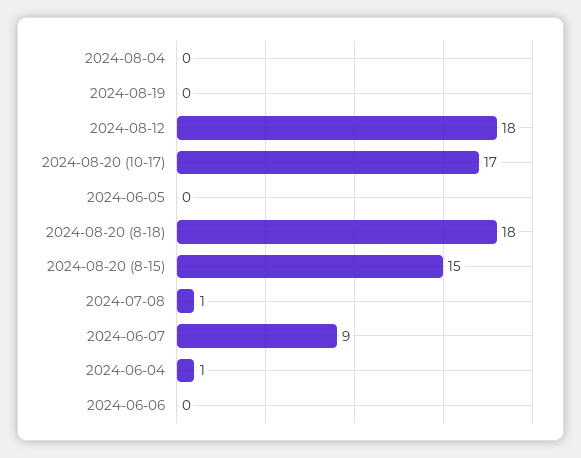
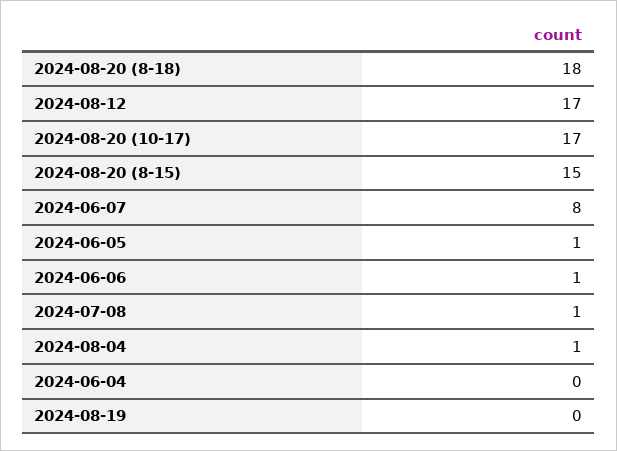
2024-08-04: 0 -> 1
2024-08-12: 18 -> 17
2024-06-05: 0 -> 1
2024-06-07: 9 -> 8
2024-06-04: 1 -> 0
2024-06-06: 0 -> 1

